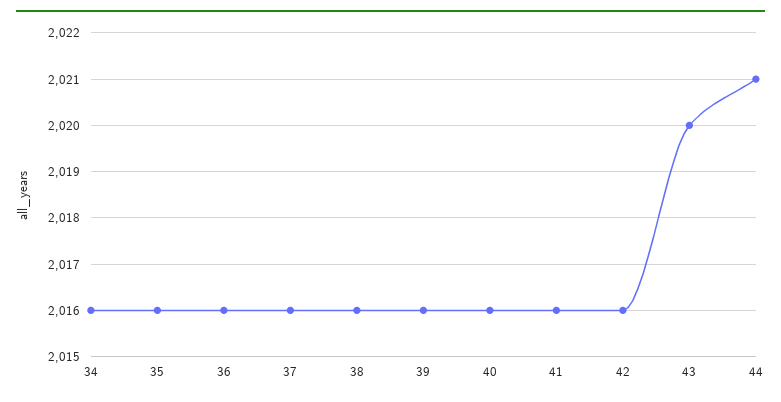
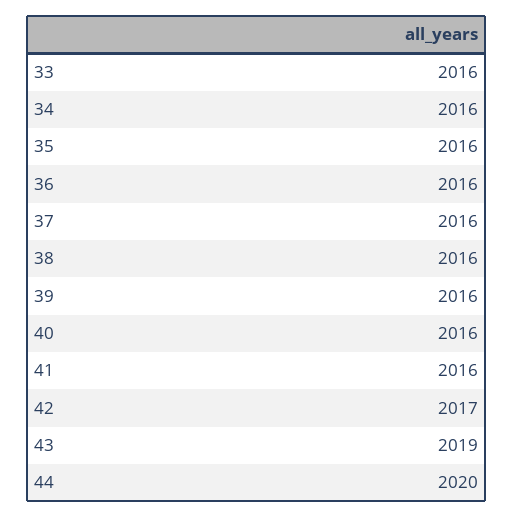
42: 2016 -> 2017
43: 2020 -> 2019
44: 2021 -> 2020
33: none -> 2016

